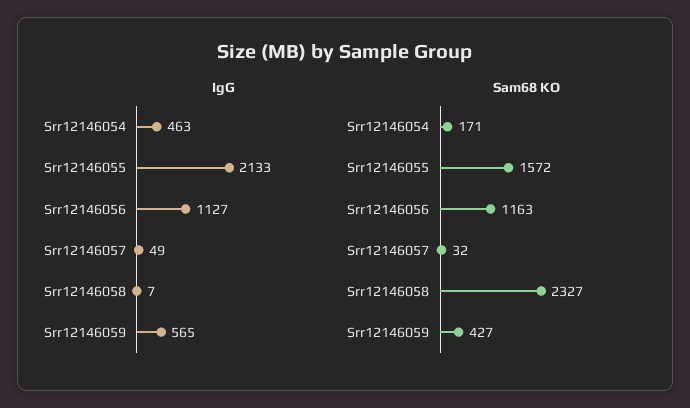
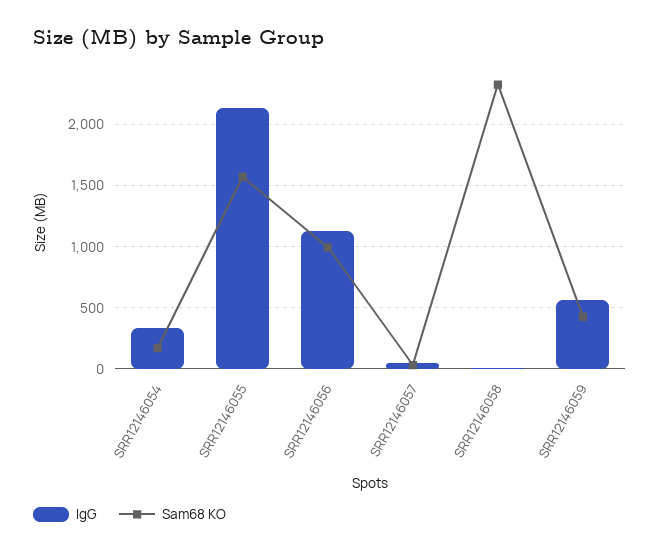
IgG, Srr12146054: 463 -> 350
Sam68 KO, Srr12146056: 1163 -> 1000

